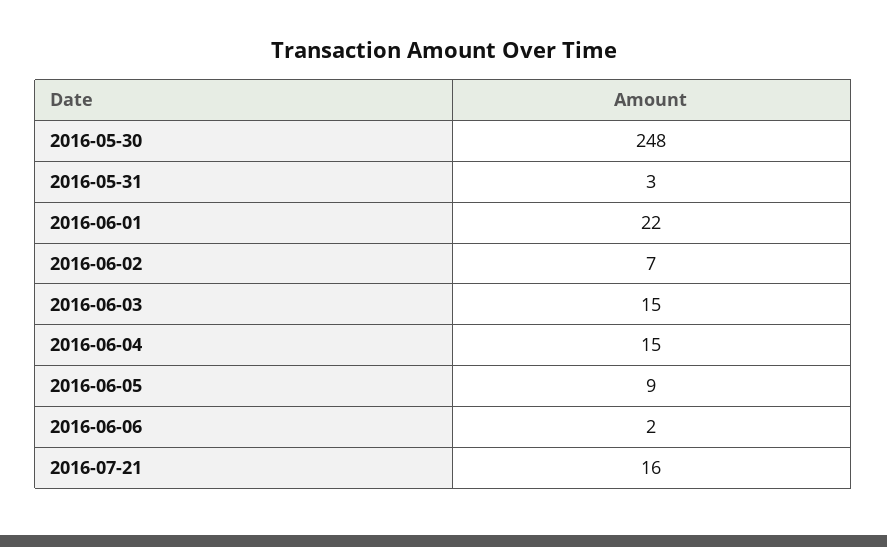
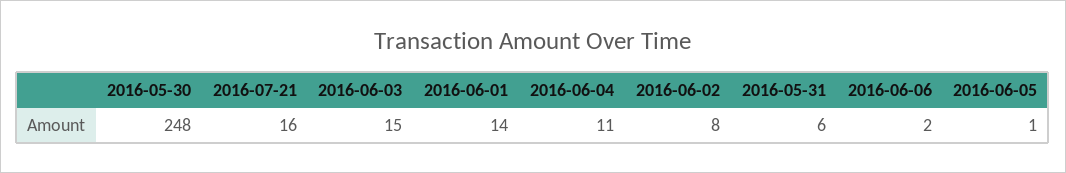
2016-05-31: 3 -> 6
2016-06-01: 22 -> 14
2016-06-02: 7 -> 8
2016-06-04: 15 -> 11
2016-06-05: 9 -> 1

